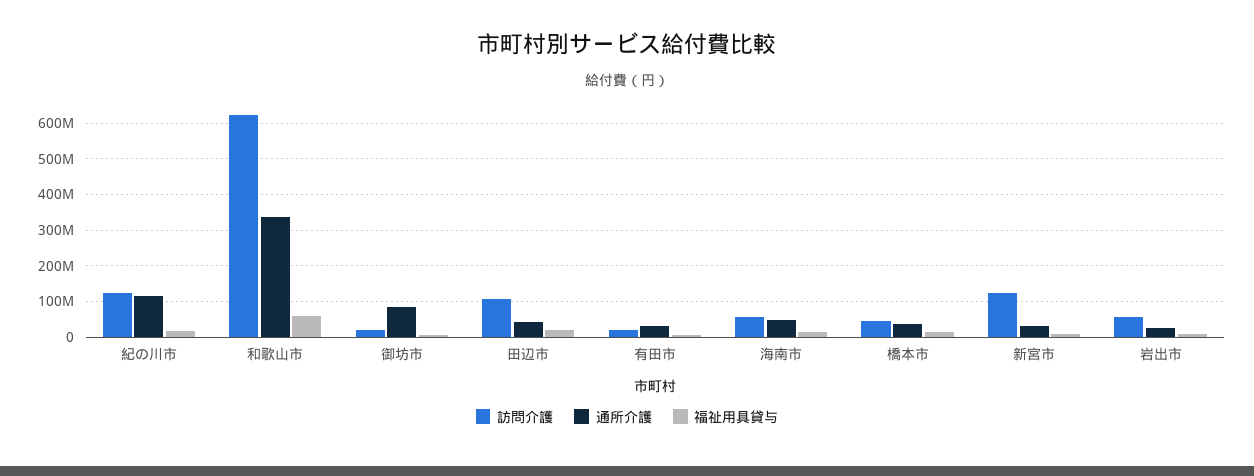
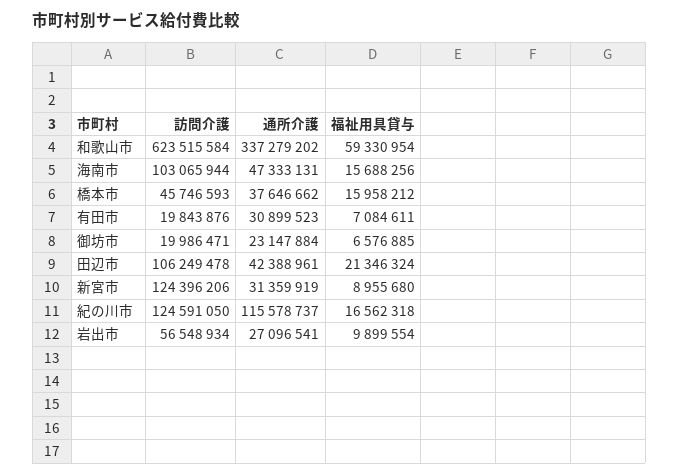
通所介護, 御坊市: 80000000 -> 23147884
訪問介護, 海南市: 60000000 -> 103065944

